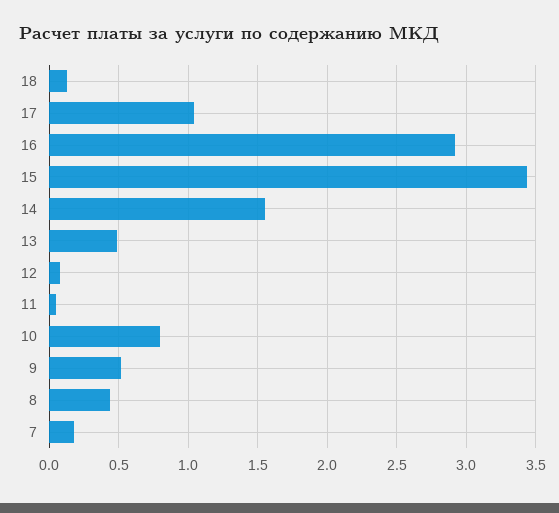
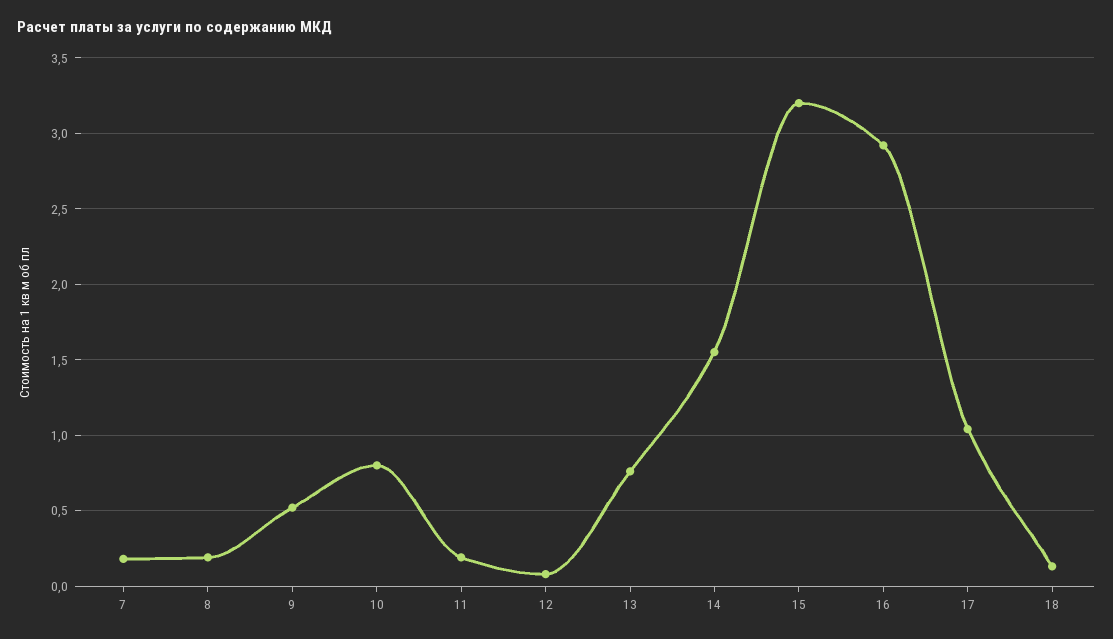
15: 3.45 -> 3.2
13: 0.5 -> 0.75
11: 0.05 -> 0.2
8: 0.45 -> 0.2

